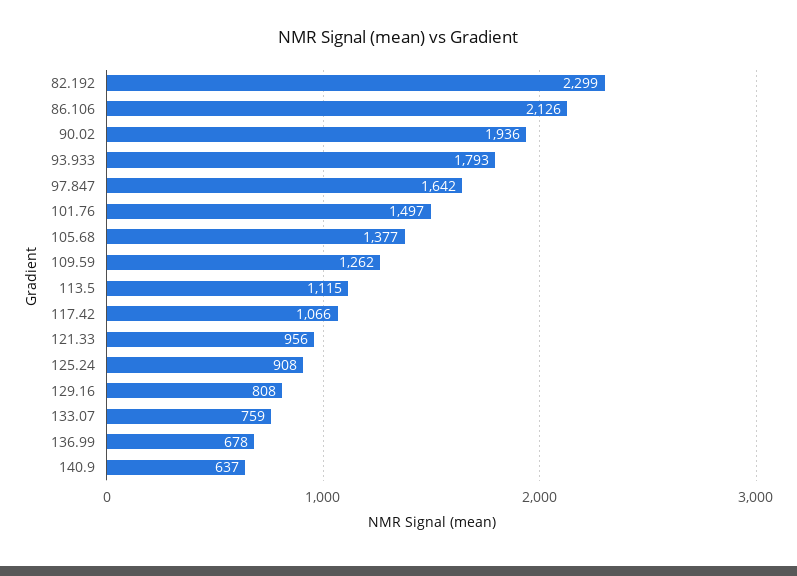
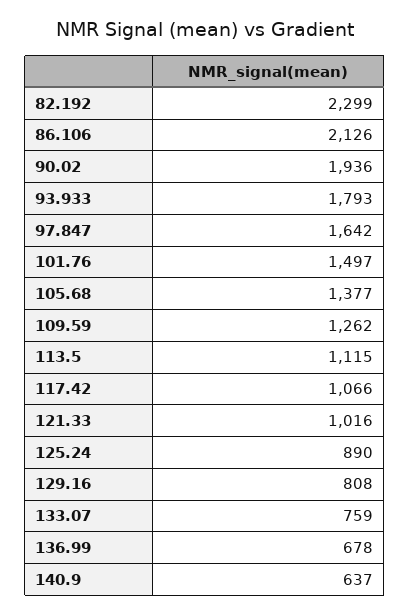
121.33: 956 -> 1016
125.24: 908 -> 890

